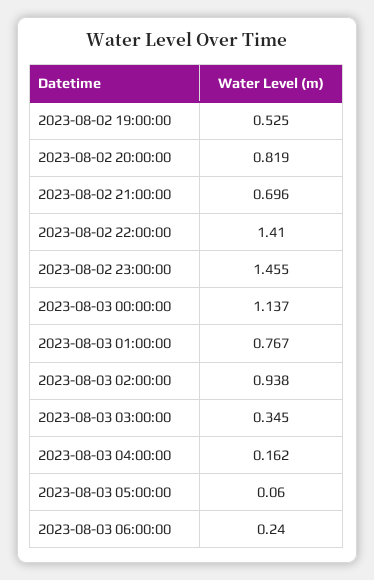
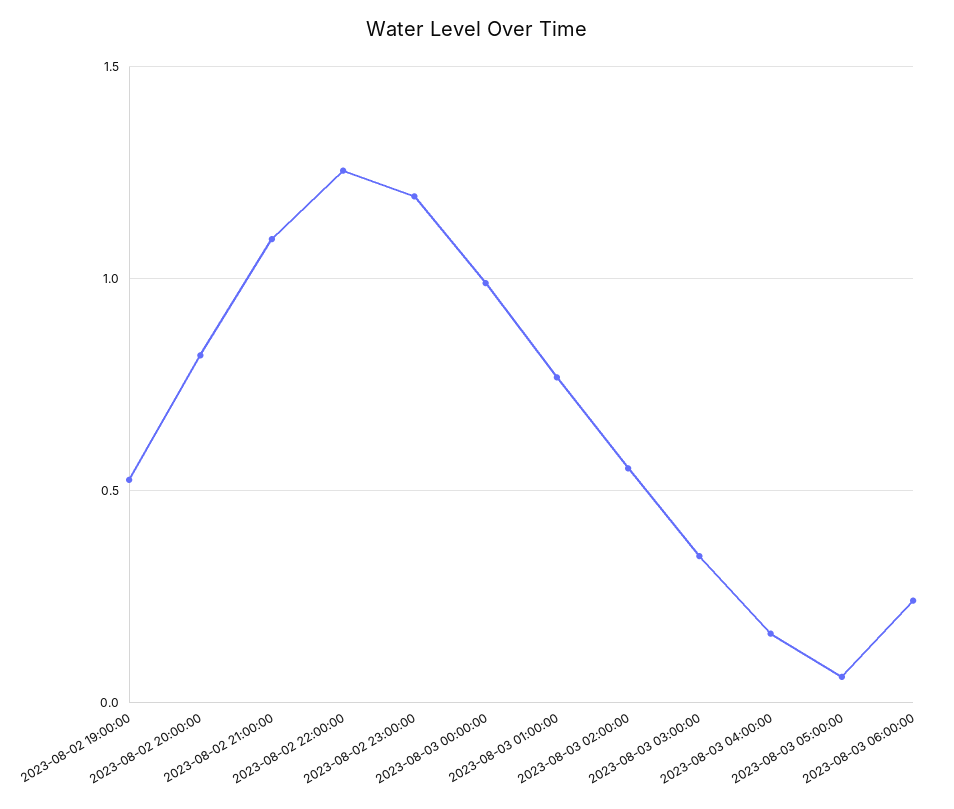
2023-08-02 21:00:00: 0.696 -> 1.1
2023-08-02 22:00:00: 1.41 -> 1.25
2023-08-02 23:00:00: 1.455 -> 1.2
2023-08-03 00:00:00: 1.137 -> 1
2023-08-03 02:00:00: 0.938 -> 0.55

